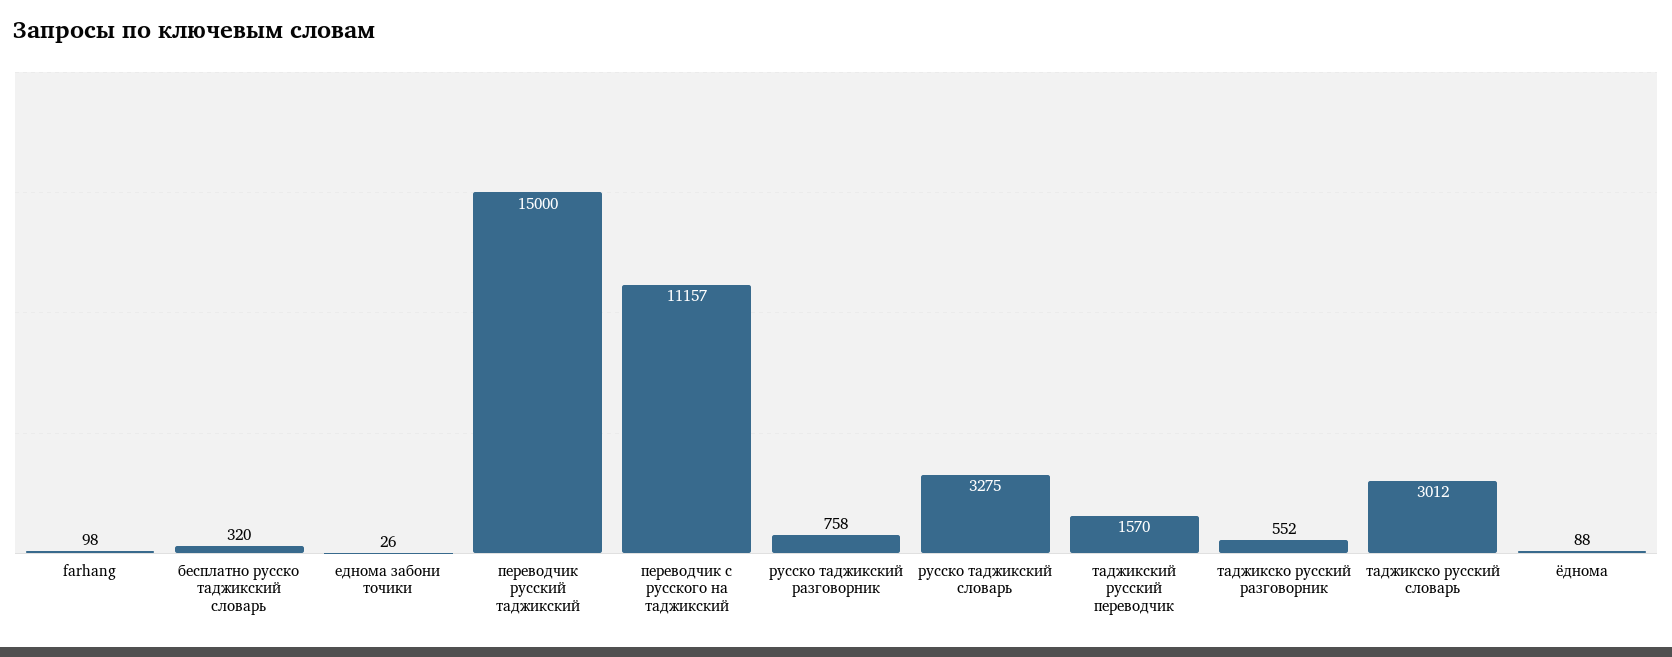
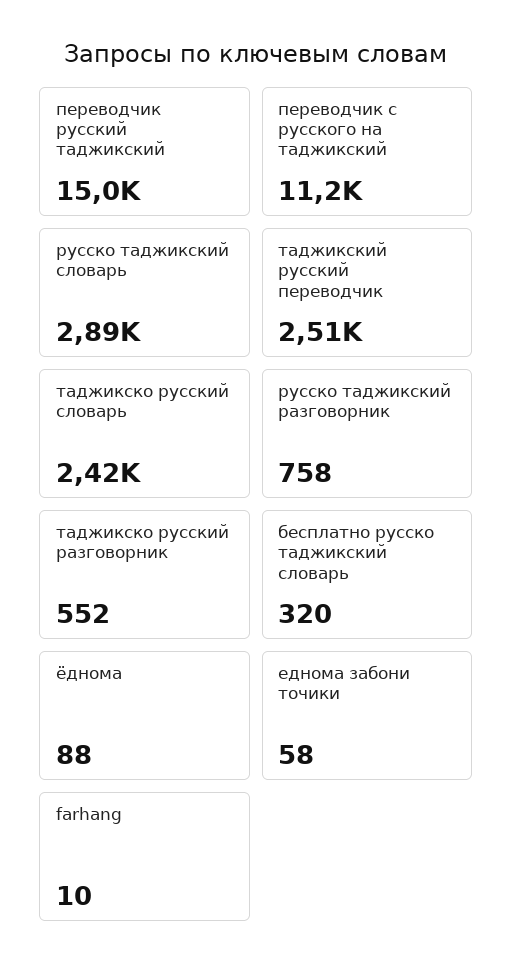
farhang: 98 -> 10
еднома забони точики: 26 -> 58
русско таджикский словарь: 3275 -> 2890
таджикский русский переводчик: 1570 -> 2510
таджикско русский словарь: 3012 -> 2420

